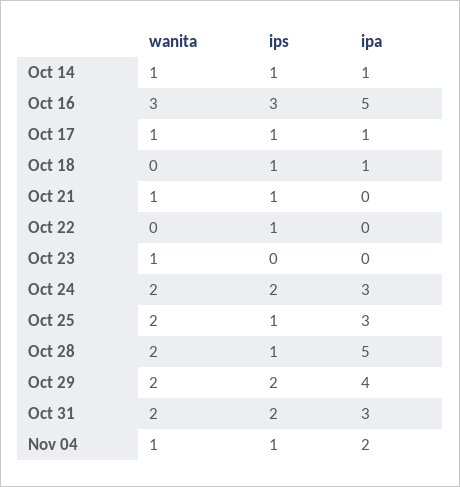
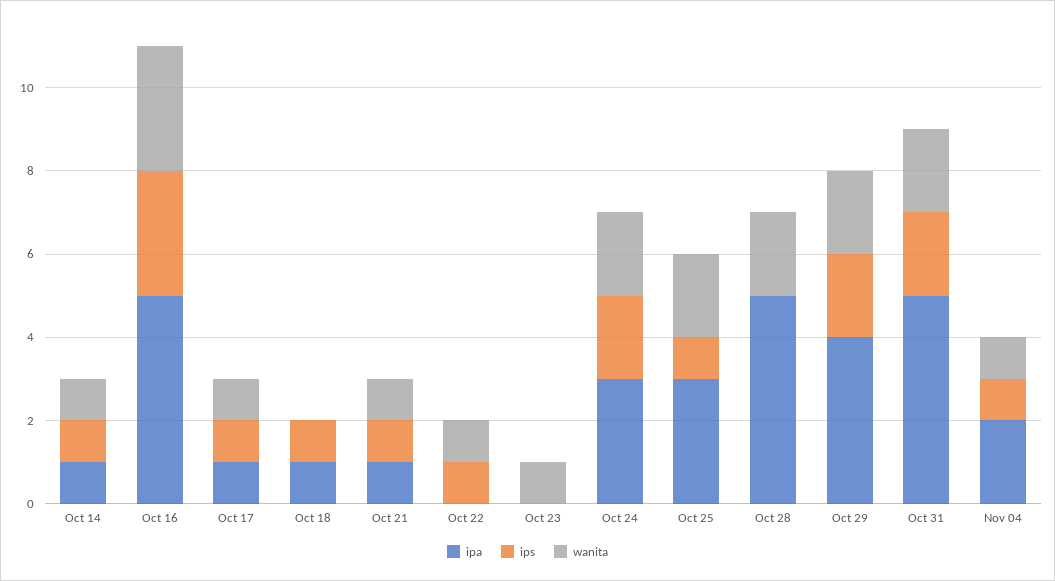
ipa, Oct 21: 0 -> 1
wanita, Oct 22: 0 -> 1
ips, Oct 28: 1 -> 0
ipa, Oct 31: 3 -> 5

